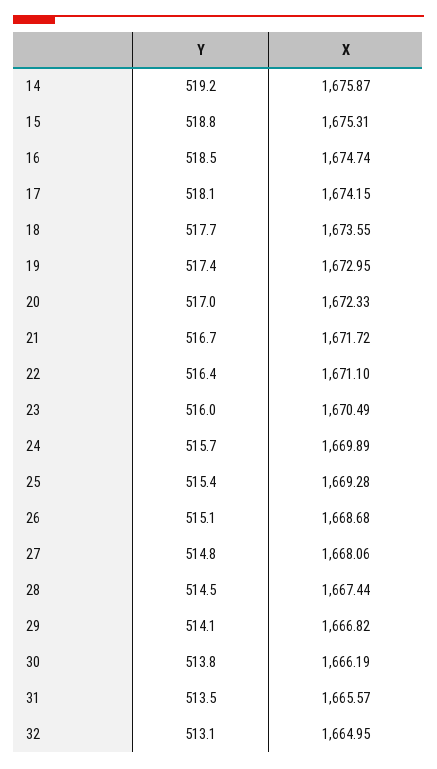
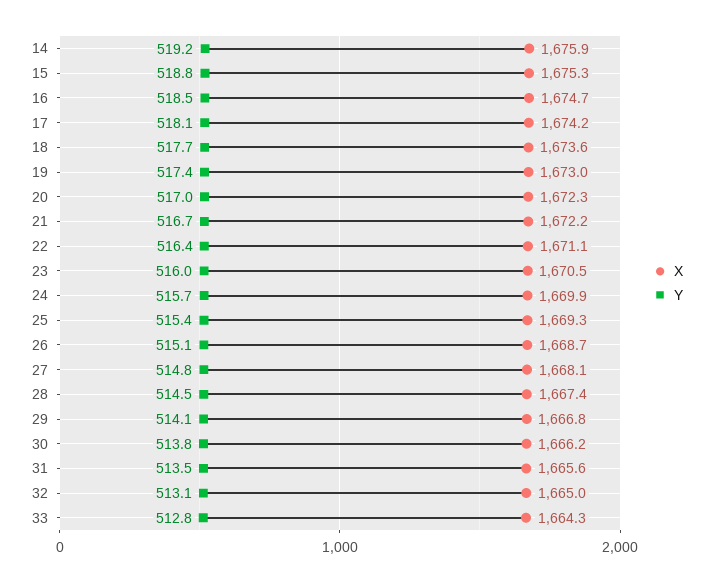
X, 21: 1671.72 -> 1672.2
X, 33: none -> 1664.3
Y, 33: none -> 512.8

